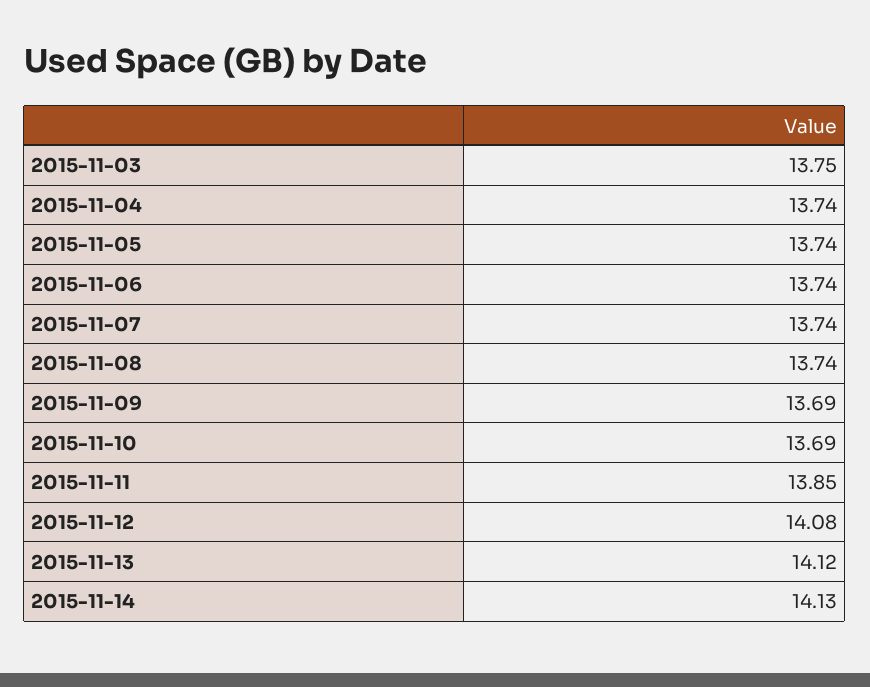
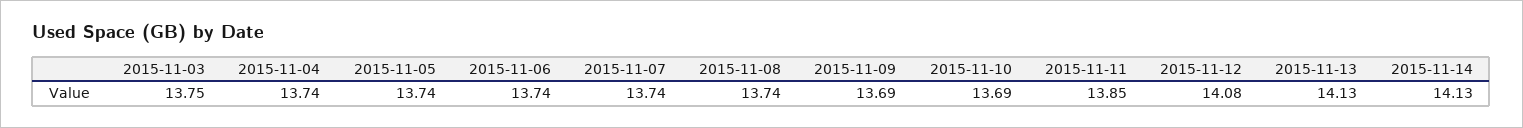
2015-11-13: 14.12 -> 14.13

